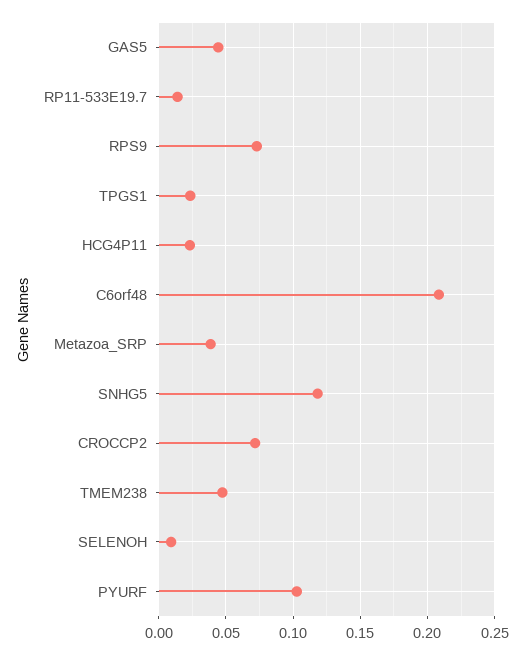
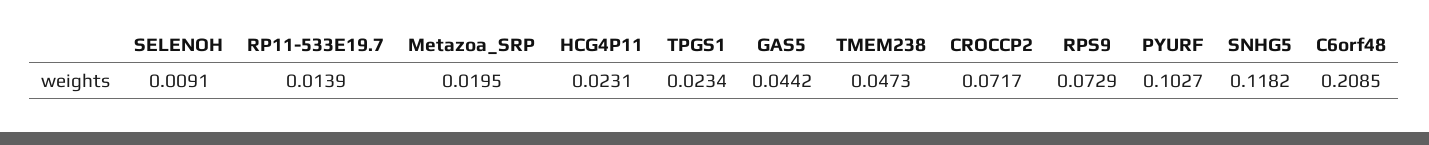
Metazoa_SRP: 0.04 -> 0.0195

